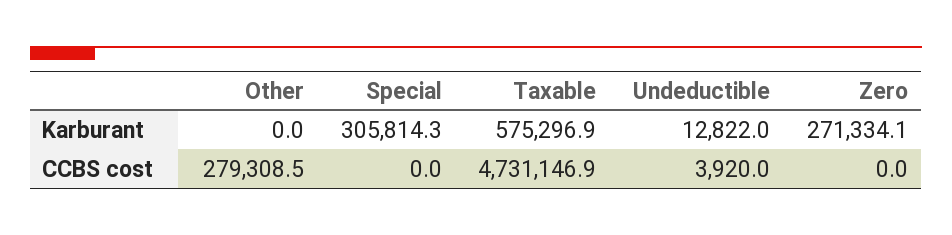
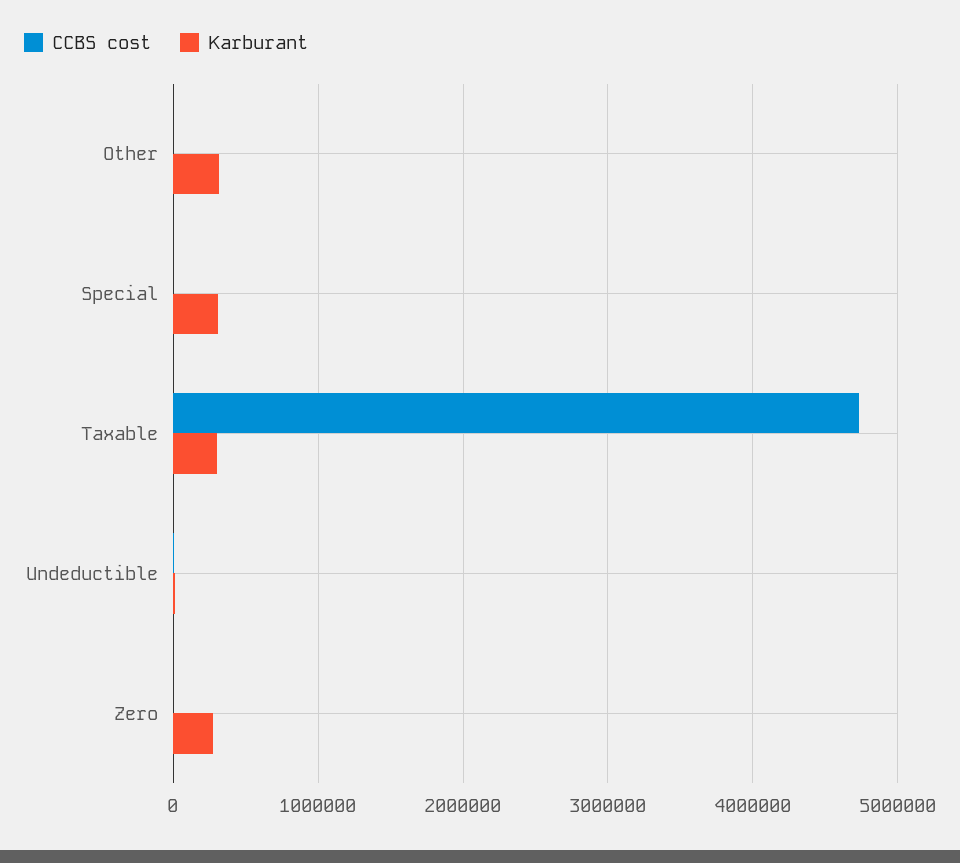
Karburant, Other: 0 -> 300000
Karburant, Taxable: 575296.9 -> 300000
CCBS cost, Other: 279308.5 -> 0

